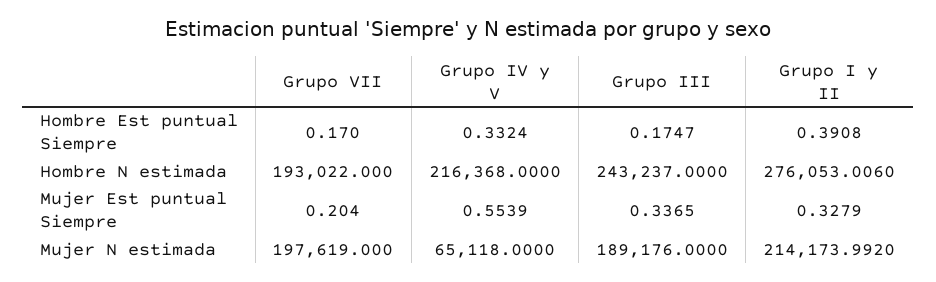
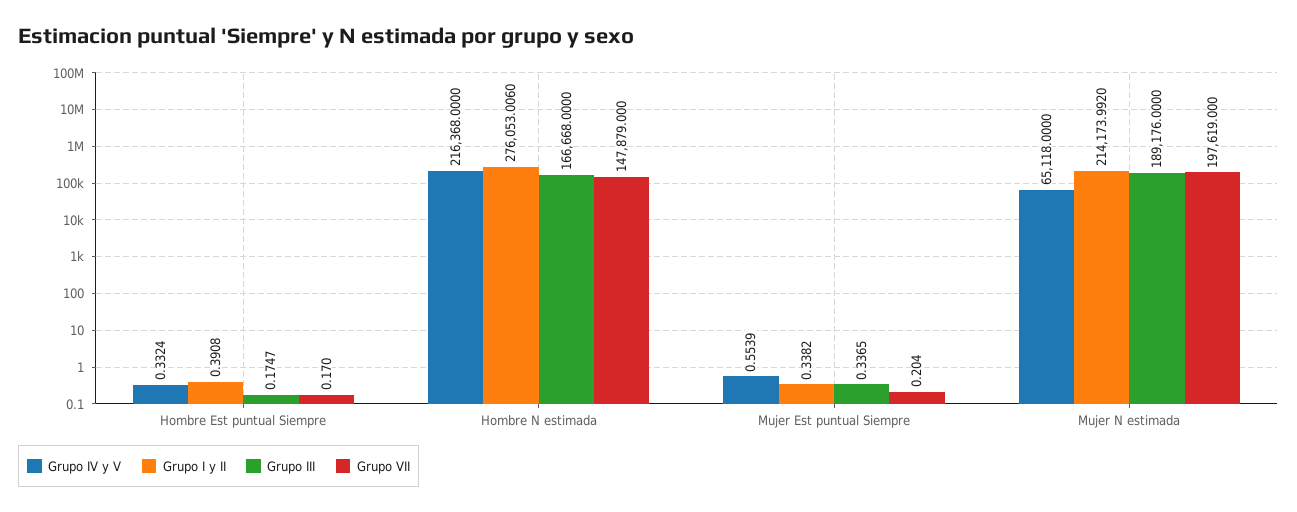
Grupo VII, Hombre N estimada: 193022 -> 147879
Grupo III, Hombre N estimada: 243237 -> 166668
Grupo I y II, Mujer Est puntual Siempre: 0.3279 -> 0.3382

